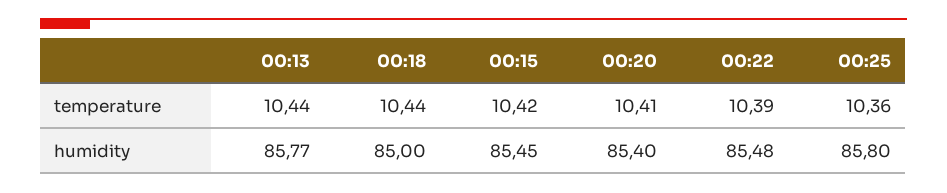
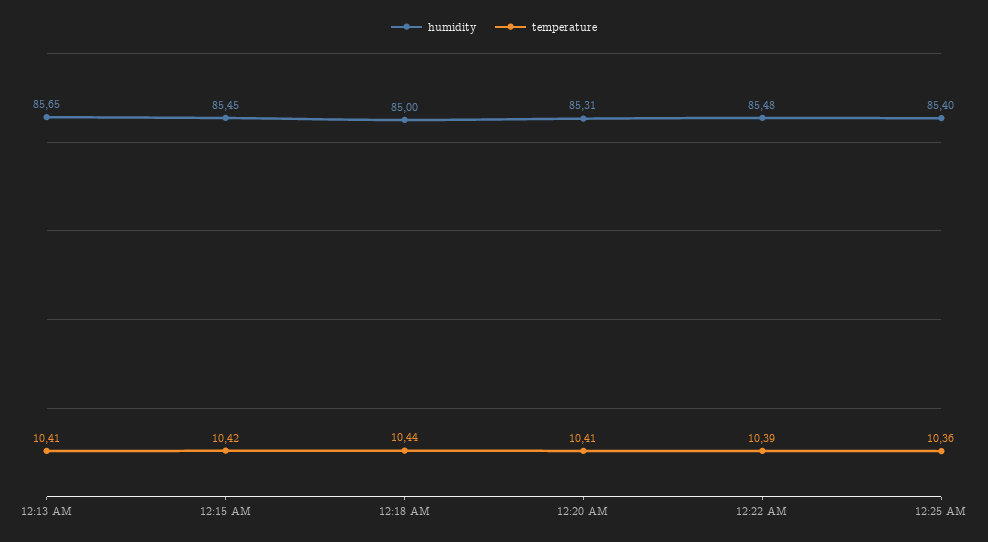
temperature, 00:13: 10.44 -> 10.41
humidity, 00:13: 85.77 -> 85.65
humidity, 00:20: 85.4 -> 85.31
humidity, 00:25: 85.8 -> 85.4

